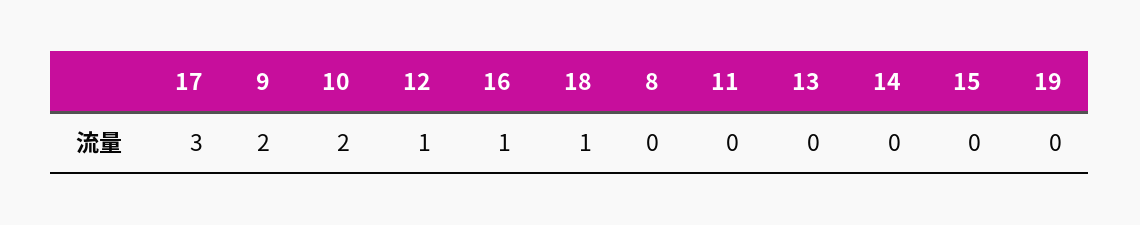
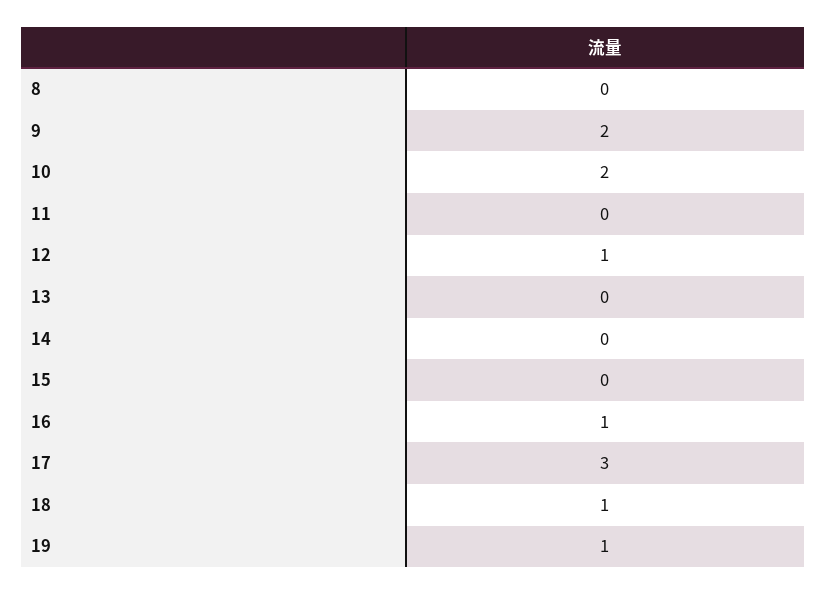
19: 0 -> 1

